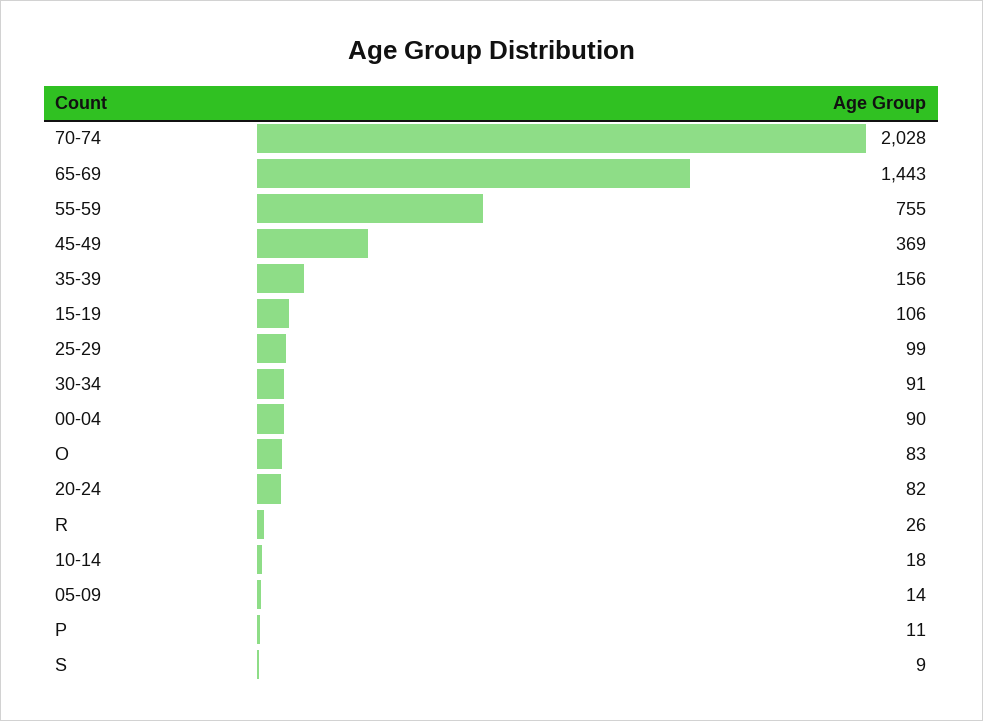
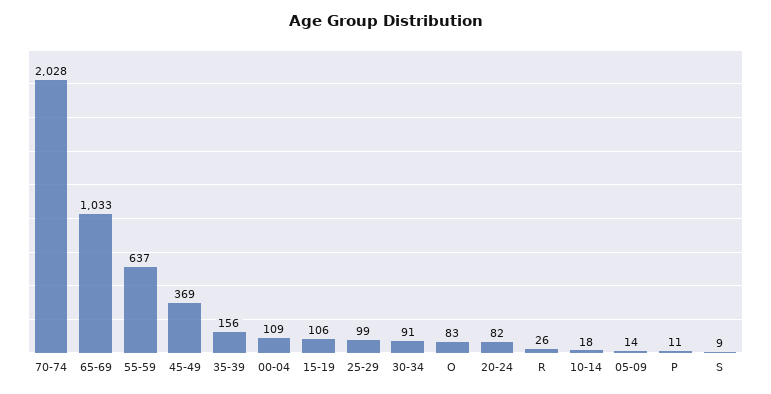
65-69: 1443 -> 1033
55-59: 755 -> 637
00-04: 90 -> 109

